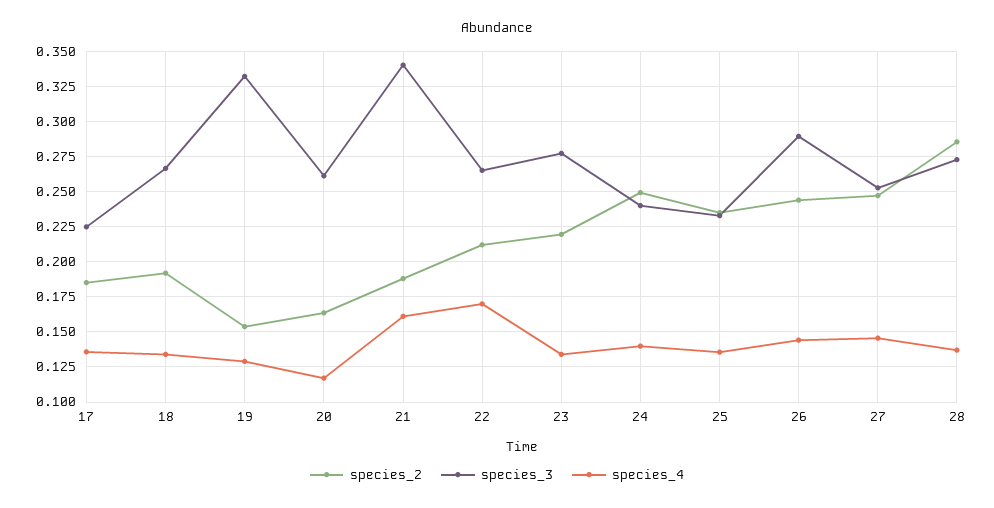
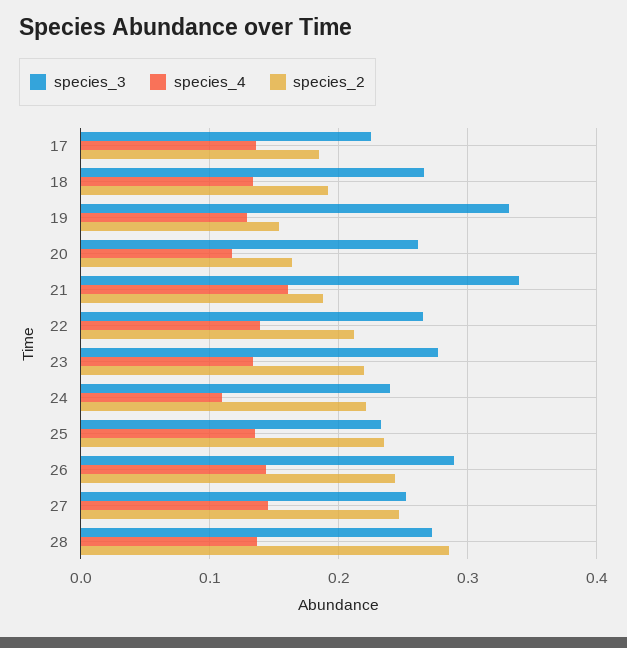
species_4, 22: 0.17 -> 0.14
species_2, 24: 0.25 -> 0.22
species_4, 24: 0.14 -> 0.11

